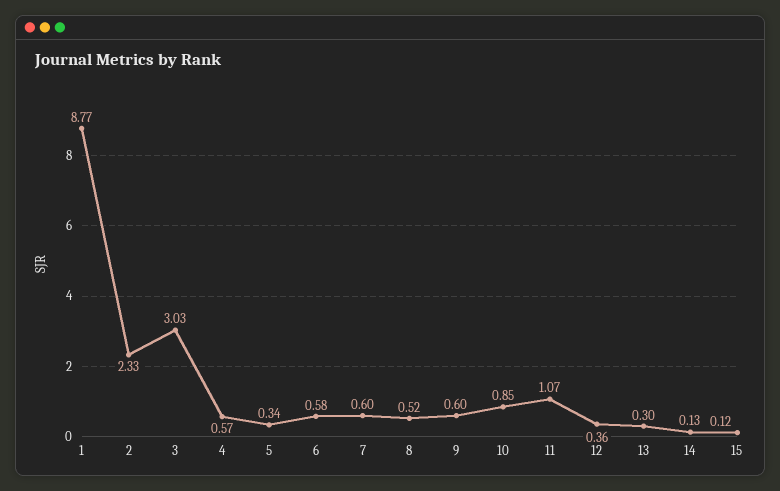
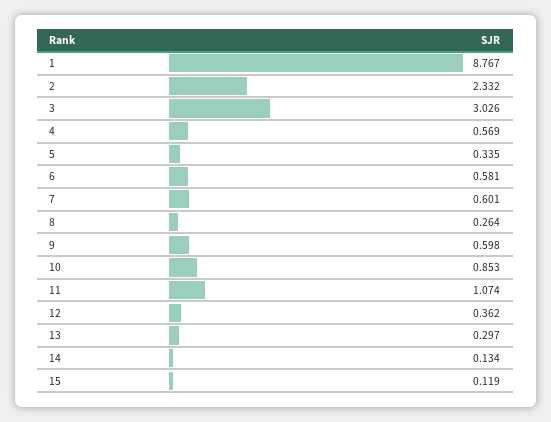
8: 0.52 -> 0.264

